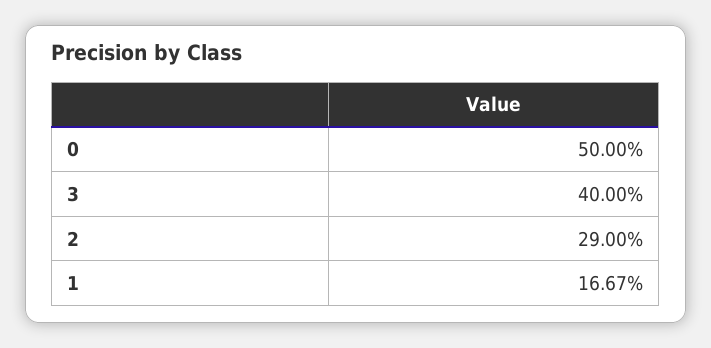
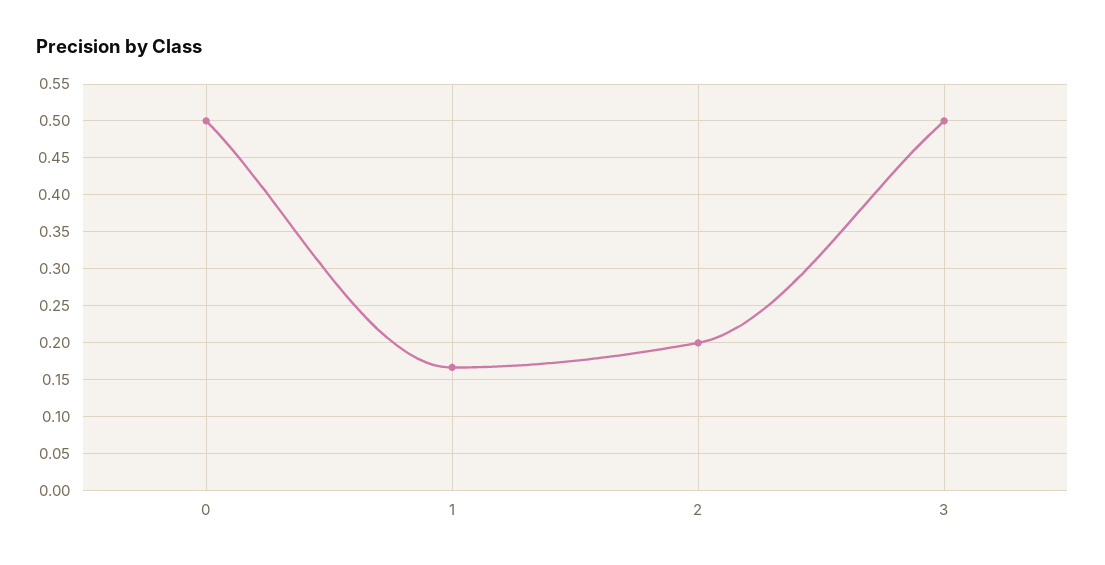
3: 0.4 -> 0.5
2: 0.29 -> 0.2

